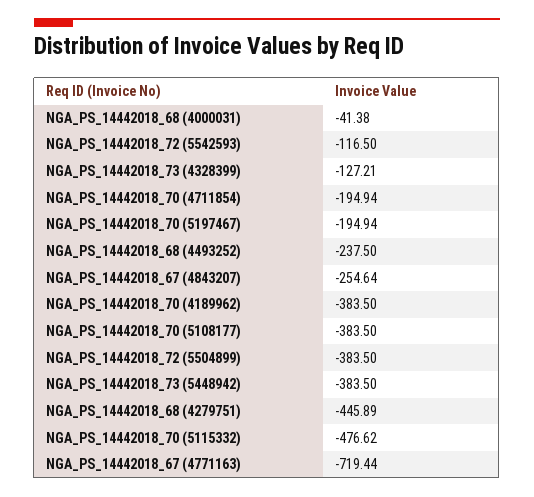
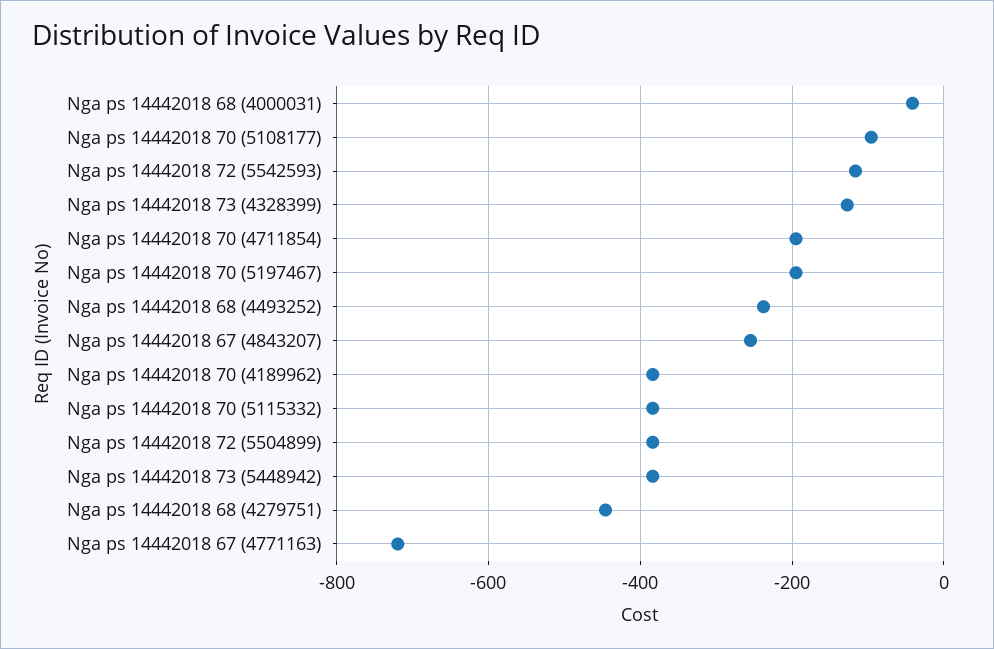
NGA_PS_14442018_70 (5108177): -383.5 -> -100
NGA_PS_14442018_70 (5115332): -476.62 -> -380

